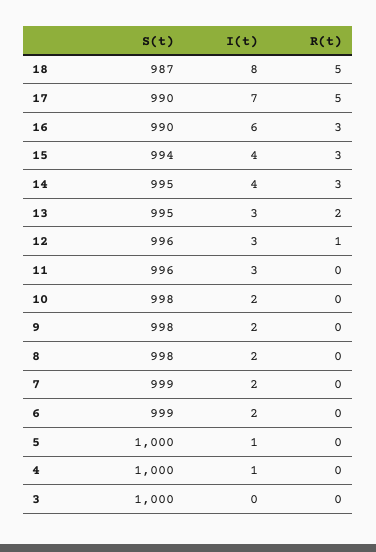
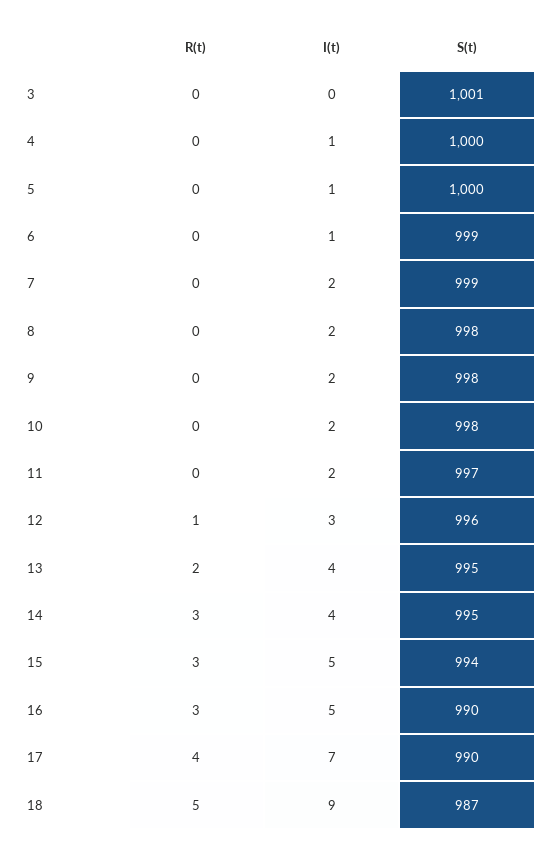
I(t), 18: 8 -> 9
R(t), 17: 5 -> 4
I(t), 16: 6 -> 5
I(t), 15: 4 -> 5
I(t), 13: 3 -> 4
S(t), 11: 996 -> 997
I(t), 11: 3 -> 2
I(t), 6: 2 -> 1
S(t), 3: 1000 -> 1001

